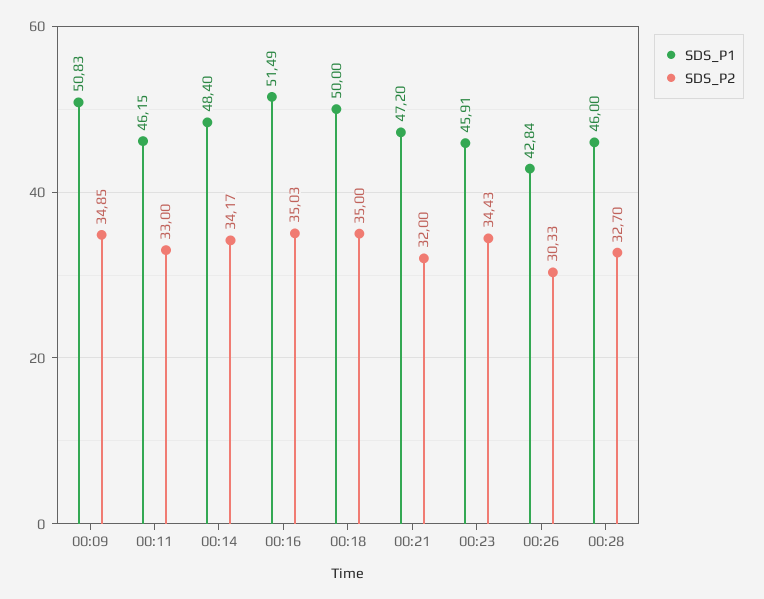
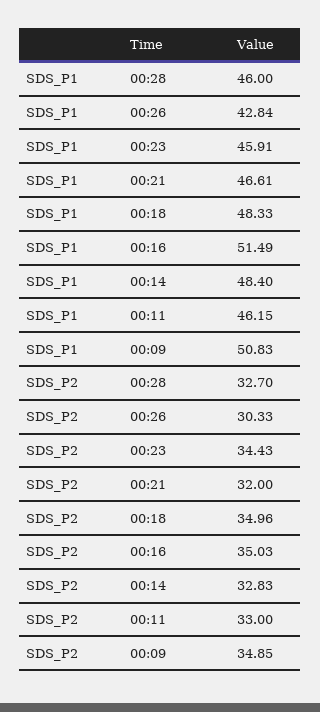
SDS_P2, 00:14: 34.17 -> 32.83
SDS_P1, 00:18: 50 -> 48.33
SDS_P2, 00:18: 35 -> 34.96
SDS_P1, 00:21: 47.2 -> 46.61

